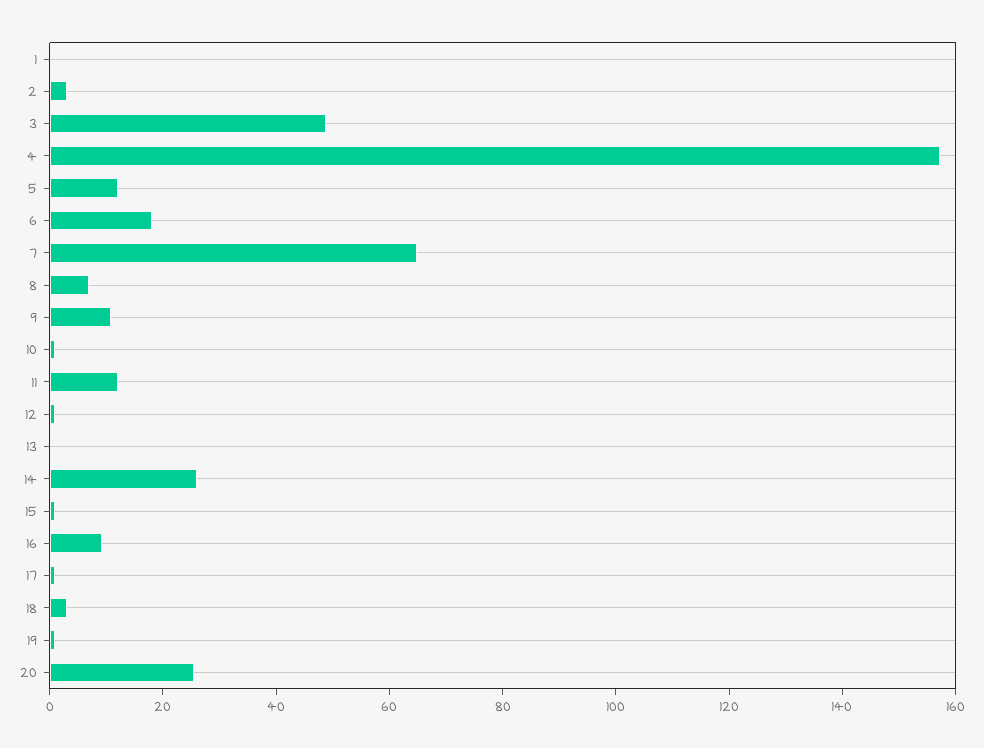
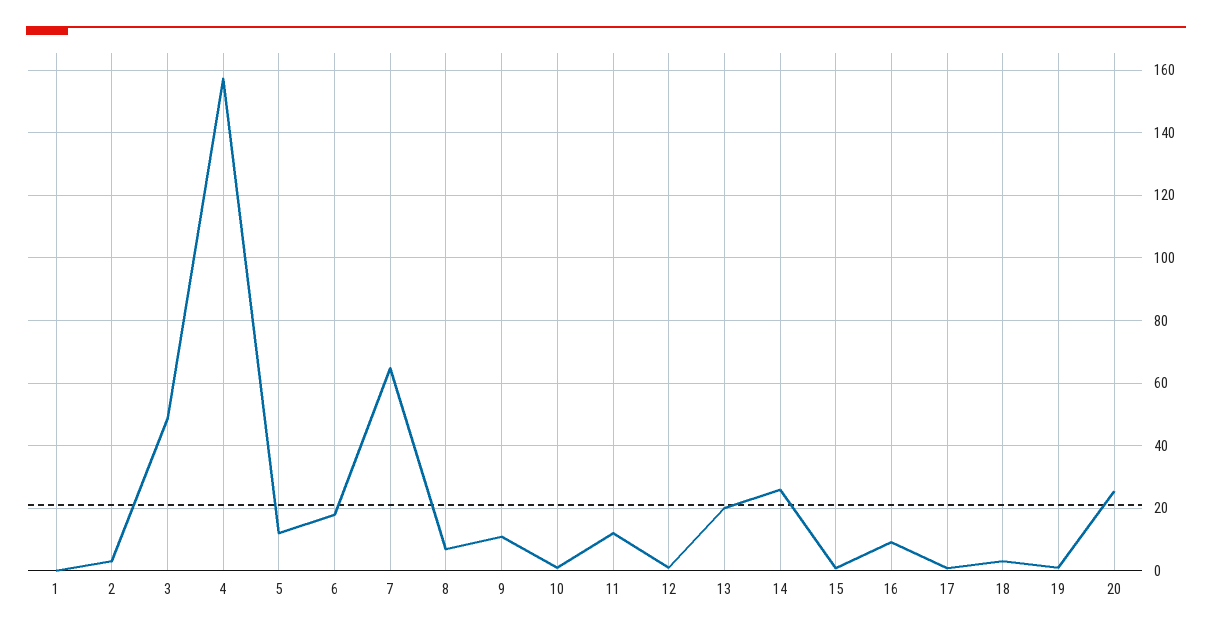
13: 0 -> 20

